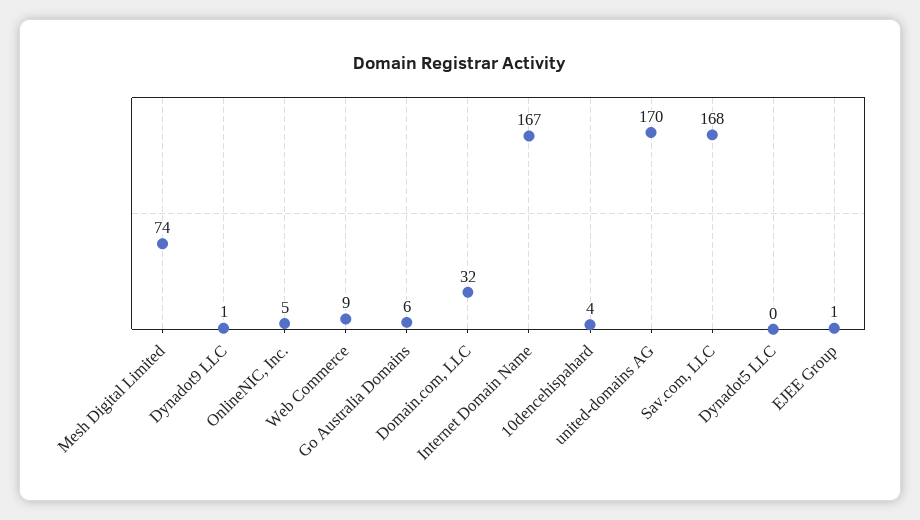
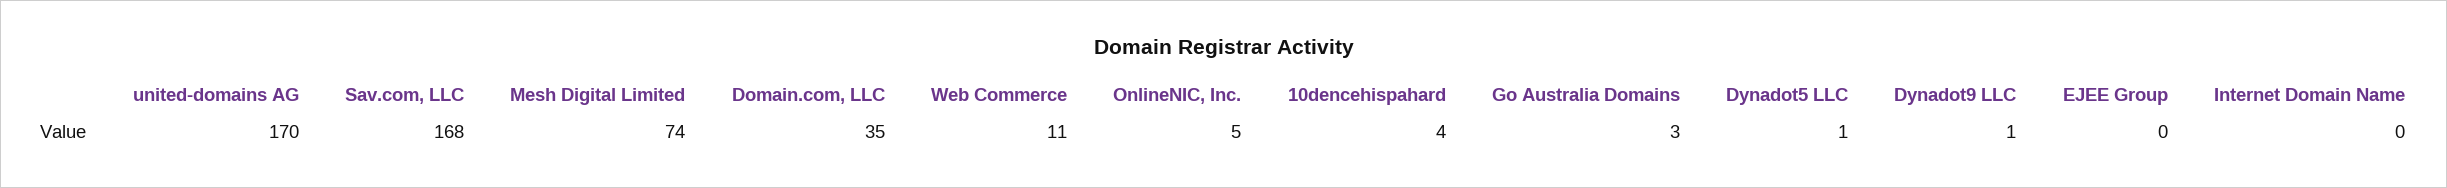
Web Commerce: 9 -> 11
Go Australia Domains: 6 -> 3
Domain.com, LLC: 32 -> 35
Internet Domain Name: 167 -> 0
Dynadot5 LLC: 0 -> 1
EJEE Group: 1 -> 0

